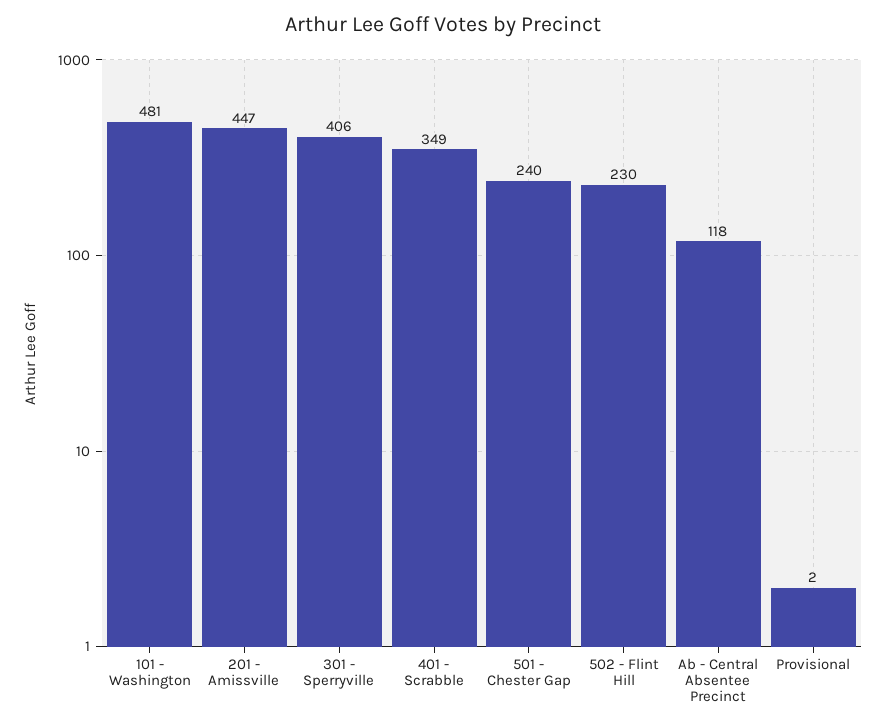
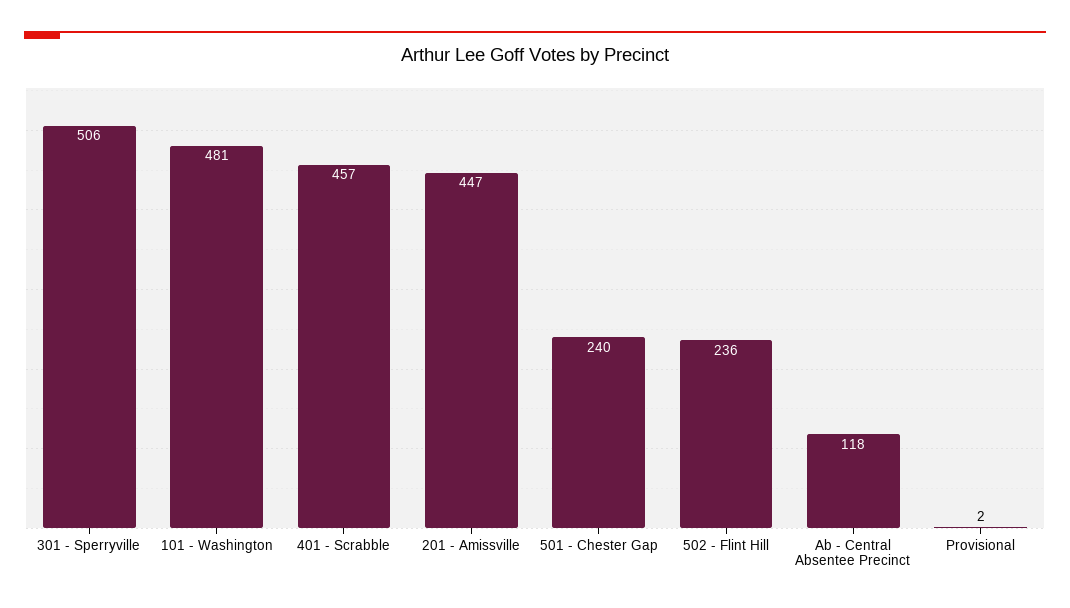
301 - Sperryville: 406 -> 506
401 - Scrabble: 349 -> 457
502 - Flint Hill: 230 -> 236

